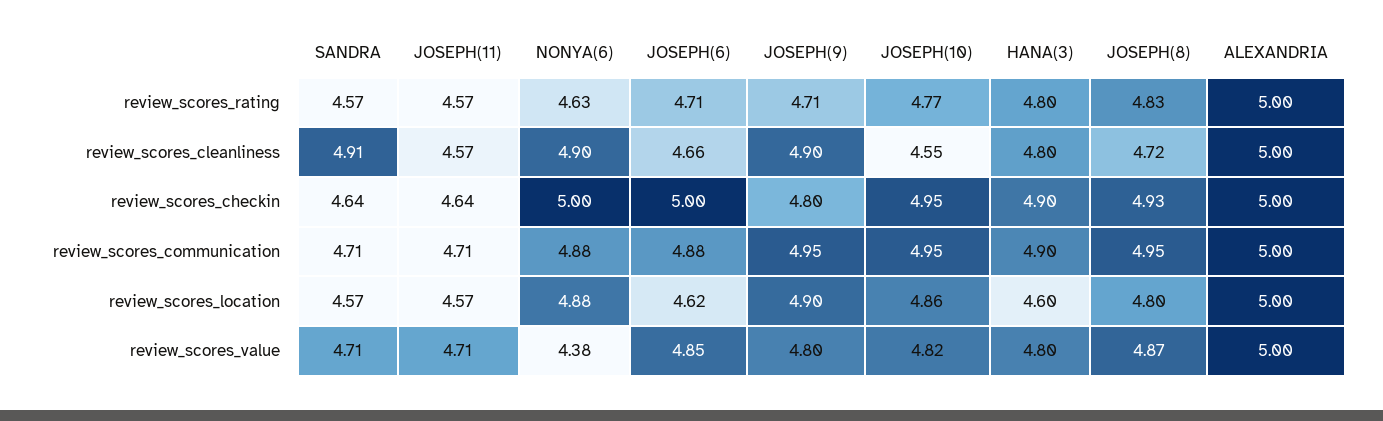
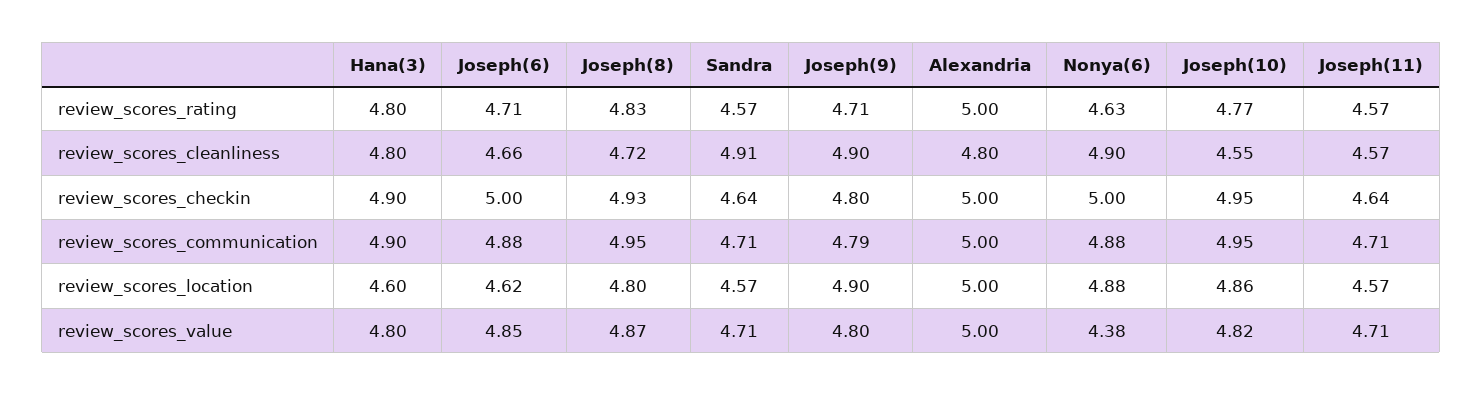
ALEXANDRIA, review_scores_cleanliness: 5 -> 4.8
JOSEPH(9), review_scores_communication: 4.95 -> 4.79

